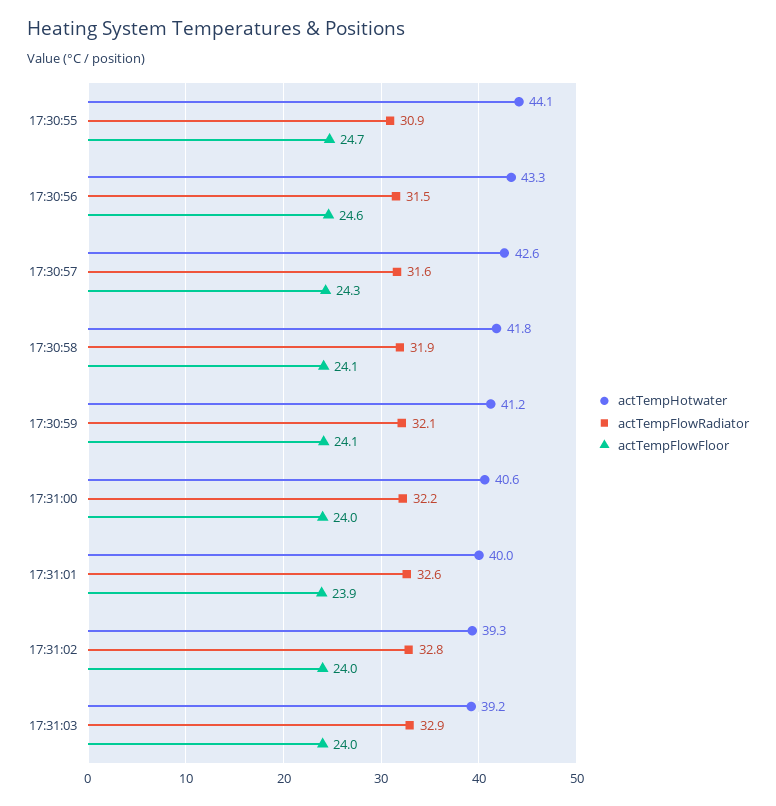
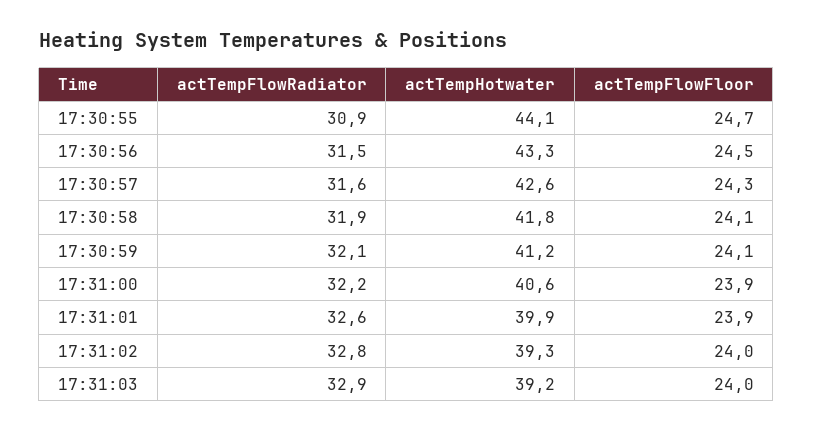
actTempFlowFloor, 17:30:56: 24.6 -> 24.5
actTempFlowFloor, 17:31:00: 24 -> 23.9
actTempHotwater, 17:31:01: 40 -> 39.9

